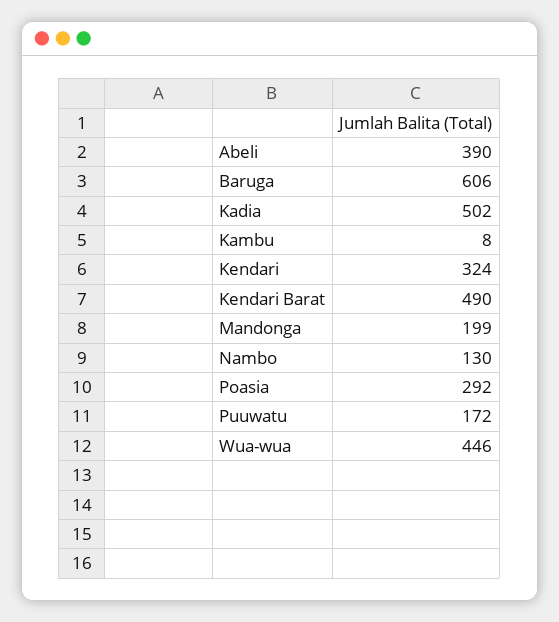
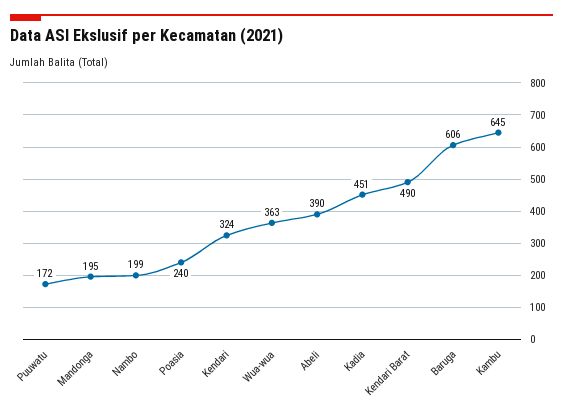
Kadia: 502 -> 451
Kambu: 8 -> 645
Mandonga: 199 -> 195
Nambo: 130 -> 199
Poasia: 292 -> 240
Wua-wua: 446 -> 363

